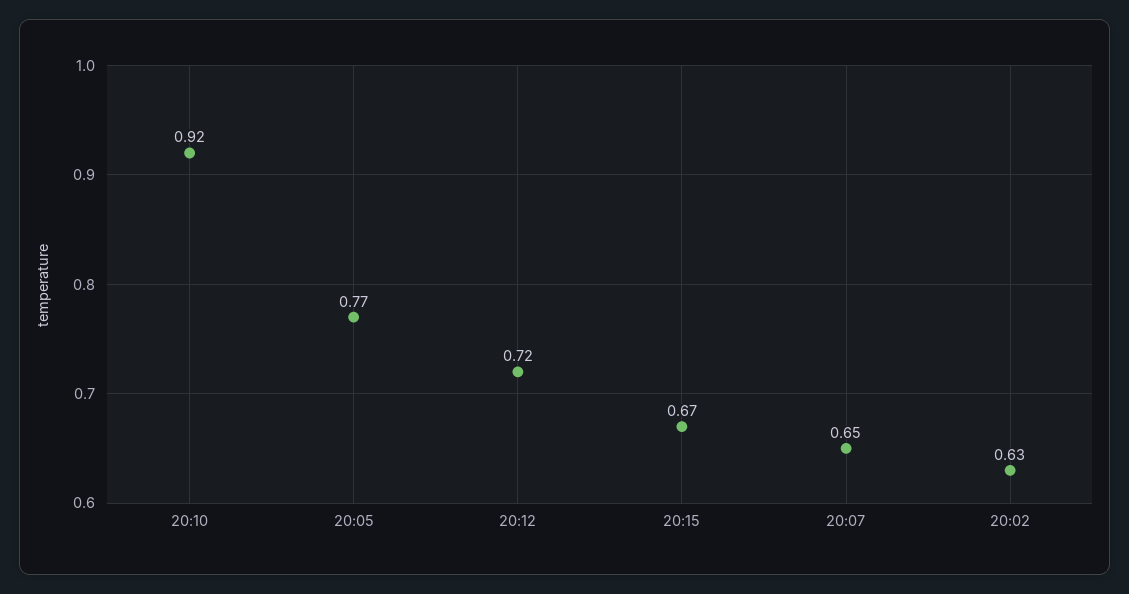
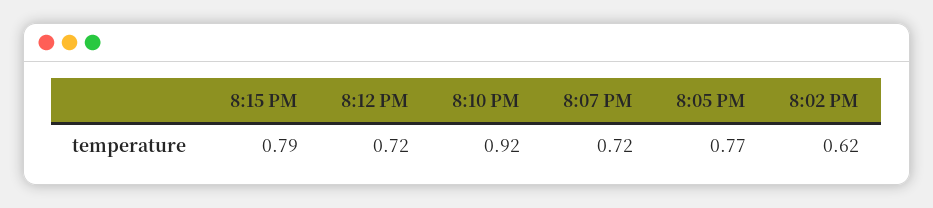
20:15: 0.67 -> 0.79
20:07: 0.65 -> 0.72
20:02: 0.63 -> 0.62

